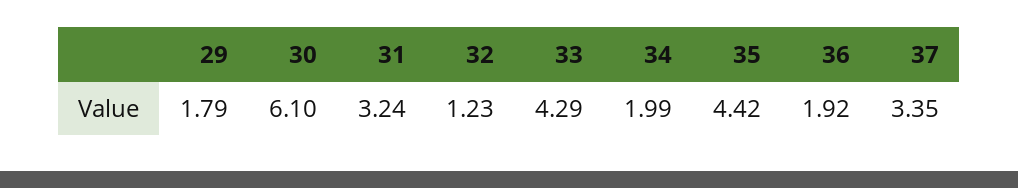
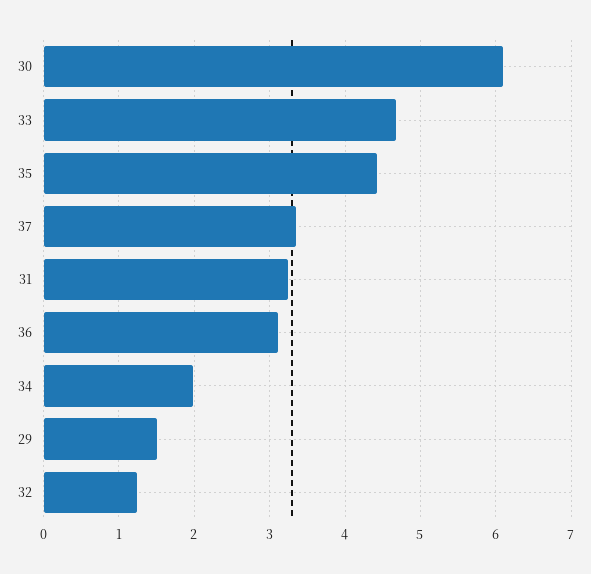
29: 1.79 -> 1.5
33: 4.29 -> 4.7
36: 1.92 -> 3.1

